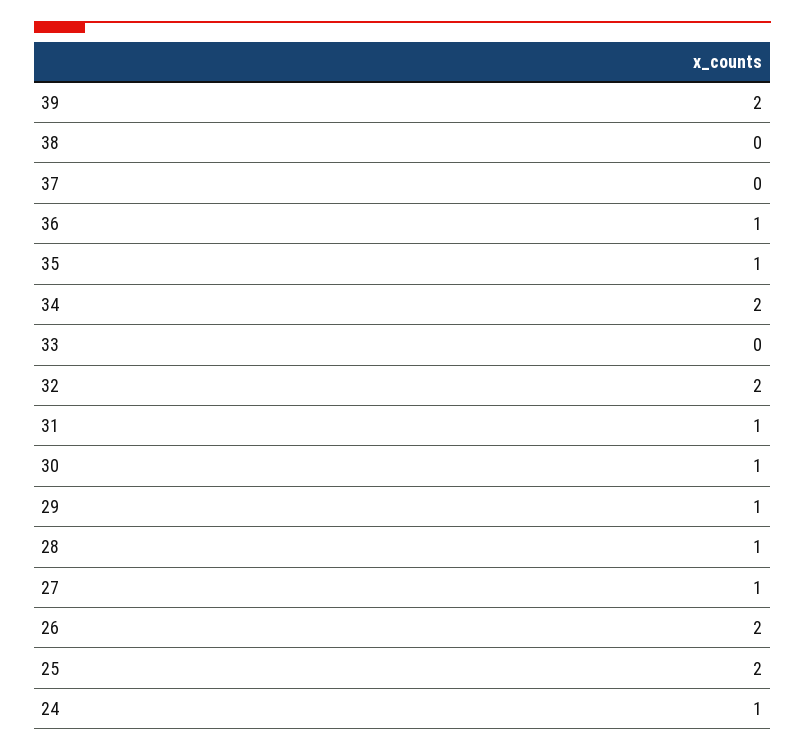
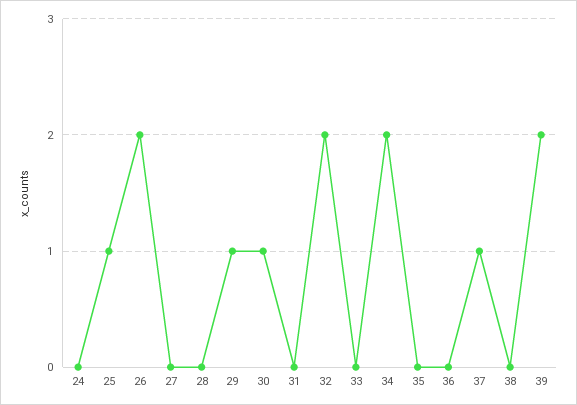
37: 0 -> 1
36: 1 -> 0
35: 1 -> 0
31: 1 -> 0
28: 1 -> 0
27: 1 -> 0
25: 2 -> 1
24: 1 -> 0

